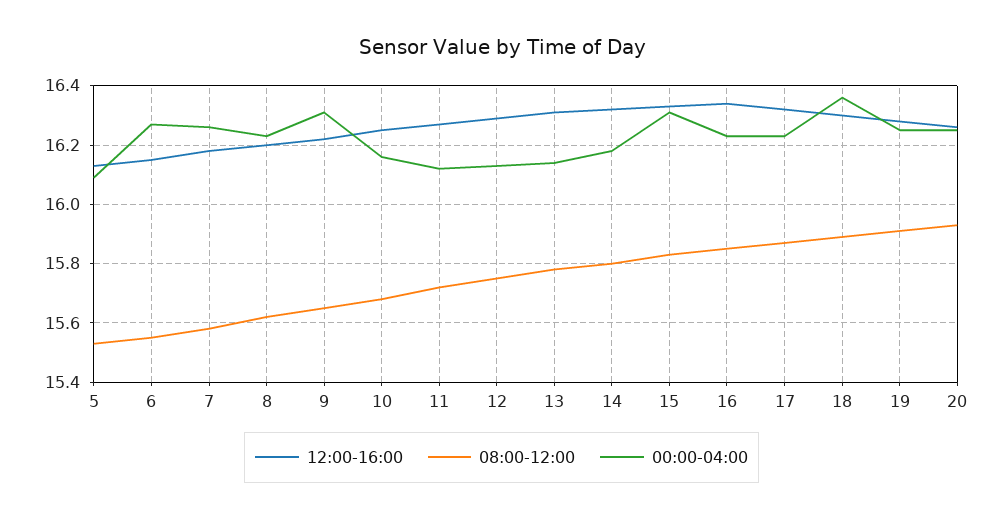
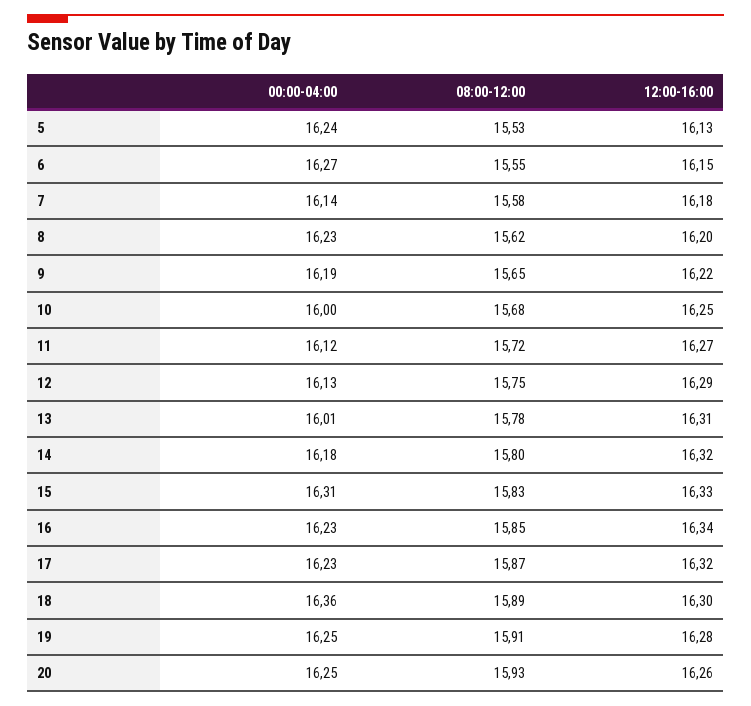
00:00-04:00, 5: 16.1 -> 16.24
00:00-04:00, 7: 16.25 -> 16.14
00:00-04:00, 9: 16.3 -> 16.19
00:00-04:00, 10: 16.15 -> 16
00:00-04:00, 13: 16.15 -> 16.01

